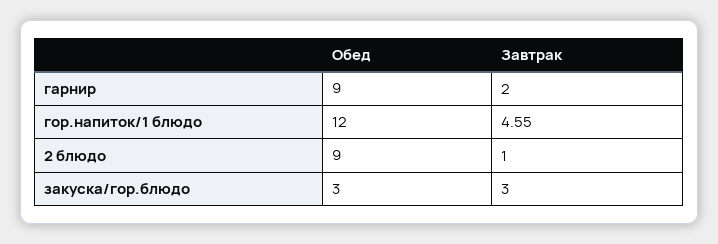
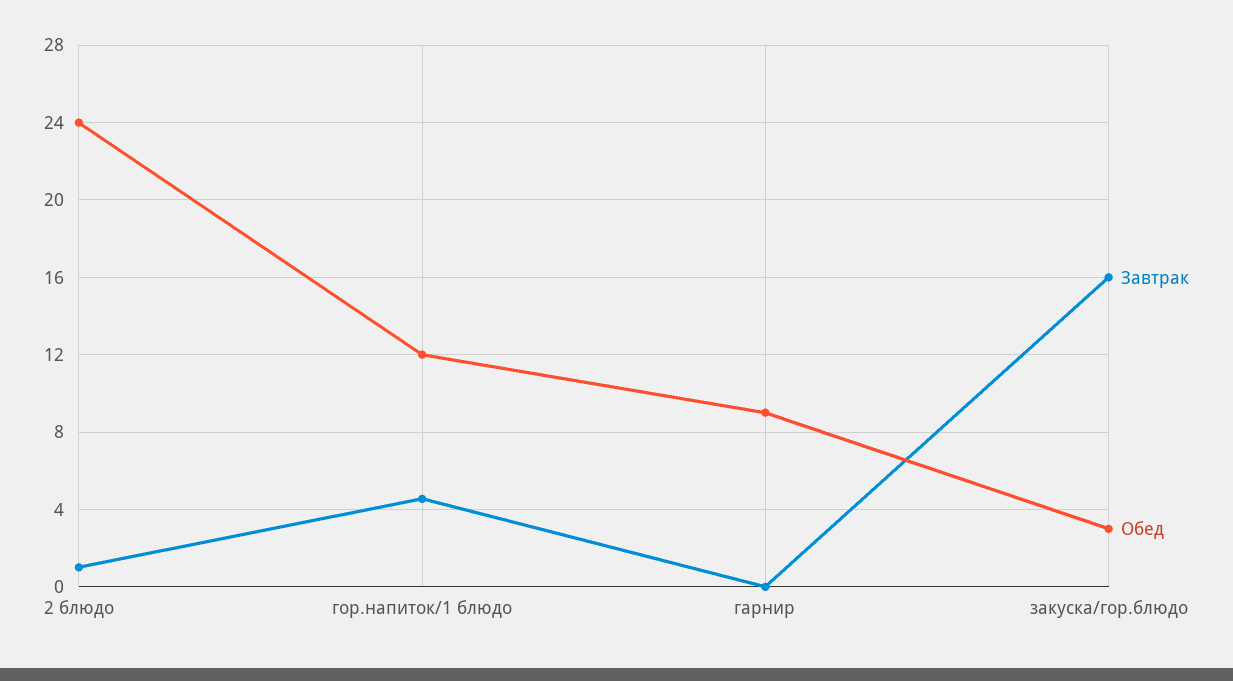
Завтрак, гарнир: 2 -> 0
Обед, 2 блюдо: 9 -> 24
Завтрак, закуска/гор.блюдо: 3 -> 16

